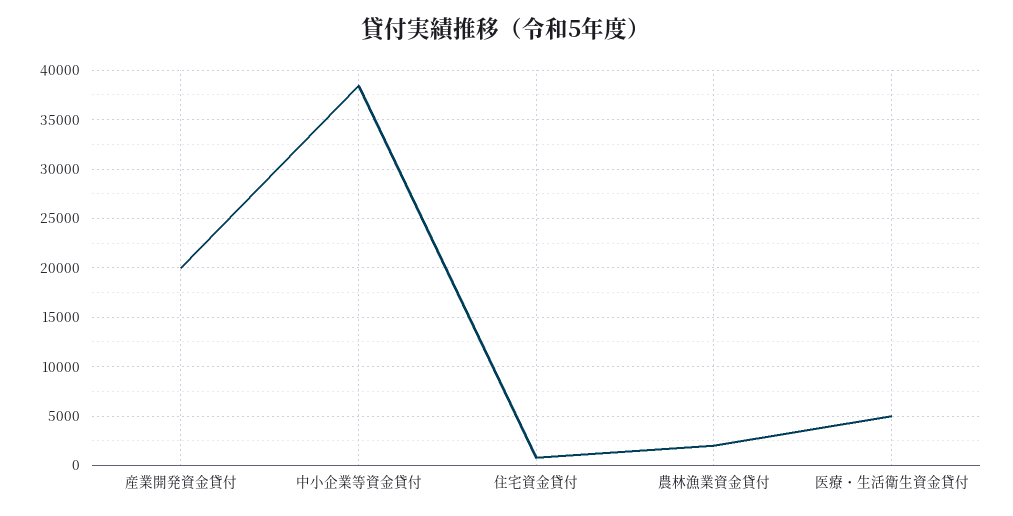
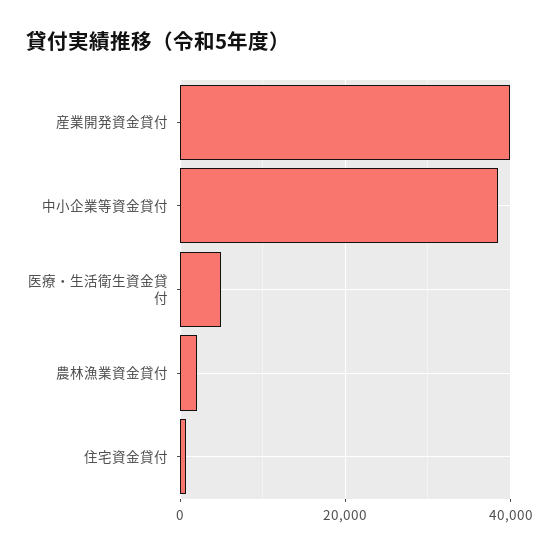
産業開発資金貸付: 20000 -> 40000

